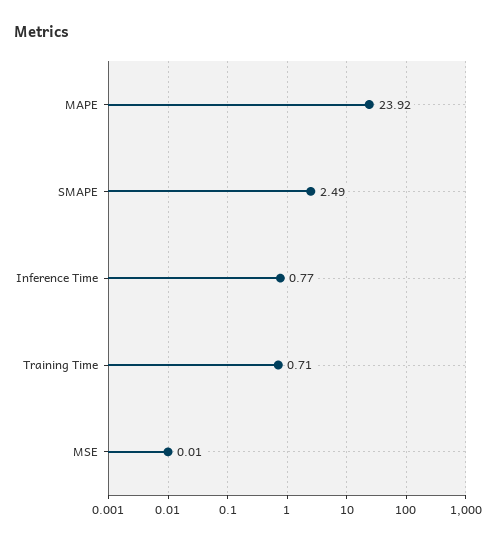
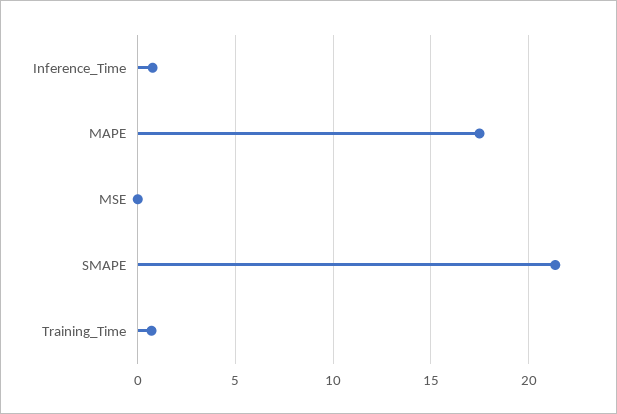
MAPE: 23.92 -> 17.5
SMAPE: 2.49 -> 21.5

